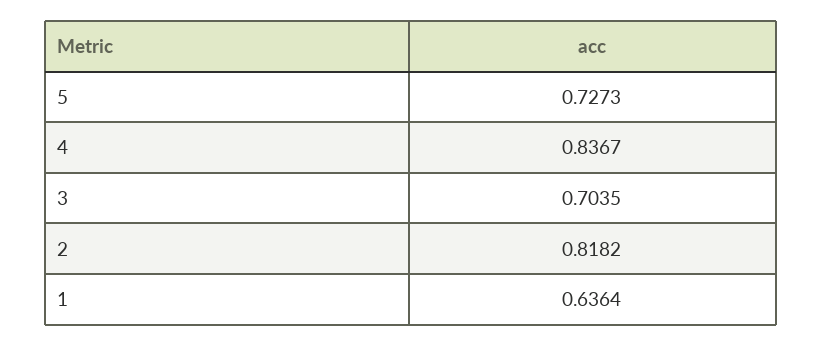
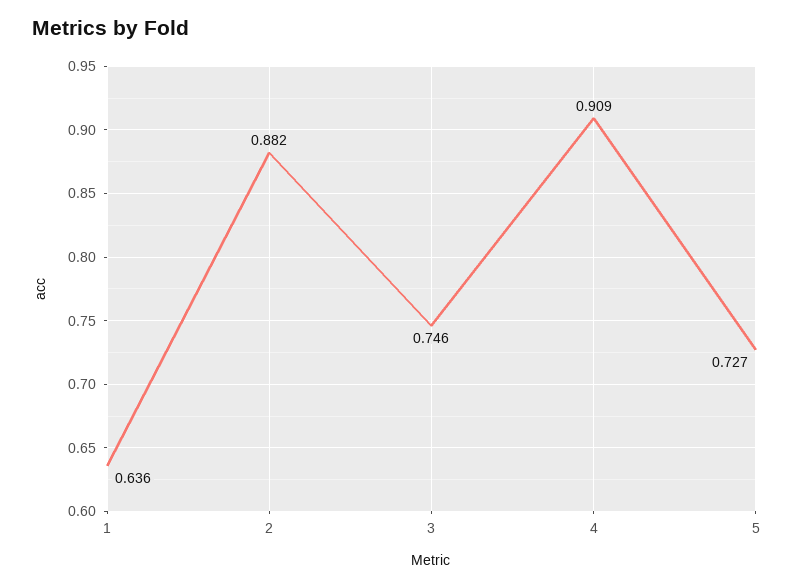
4: 0.8367 -> 0.909
3: 0.7035 -> 0.746
2: 0.8182 -> 0.882

